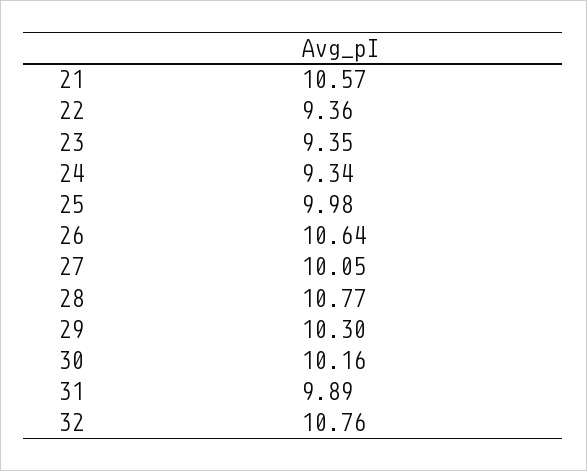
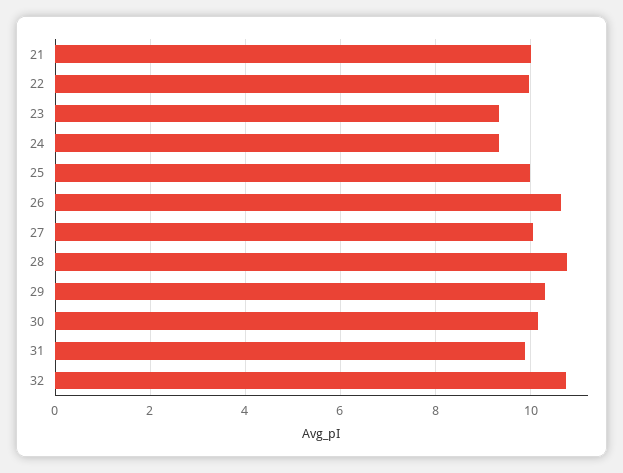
21: 10.57 -> 10
22: 9.36 -> 10

